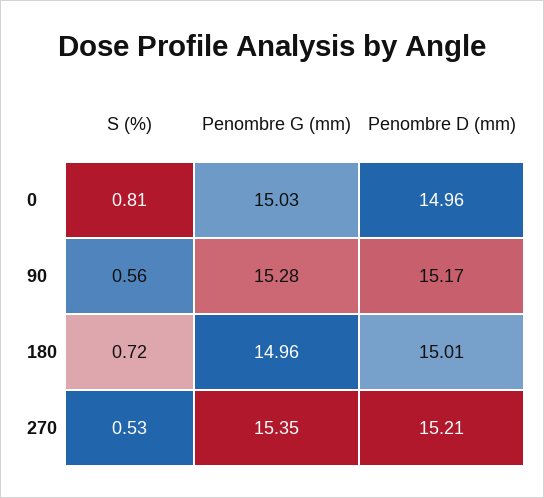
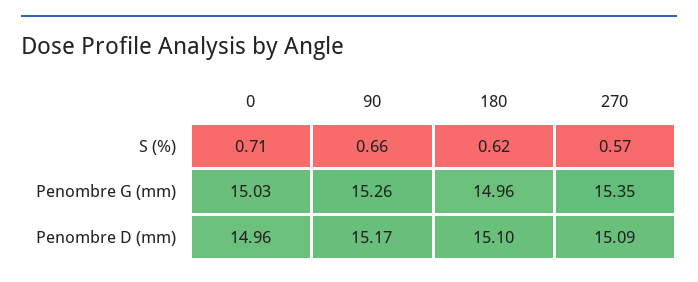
S (%), 0: 0.81 -> 0.71
S (%), 90: 0.56 -> 0.66
Penombre G (mm), 90: 15.28 -> 15.26
S (%), 180: 0.72 -> 0.62
Penombre D (mm), 180: 15.01 -> 15.1
S (%), 270: 0.53 -> 0.57
Penombre D (mm), 270: 15.21 -> 15.09

